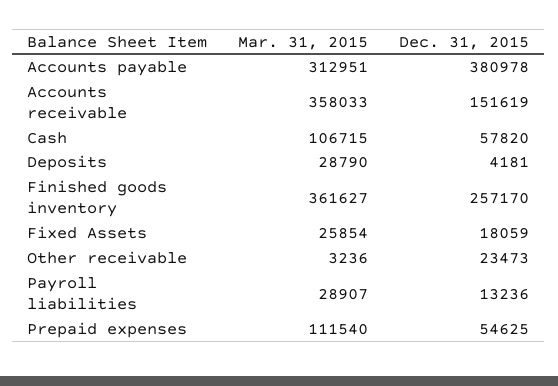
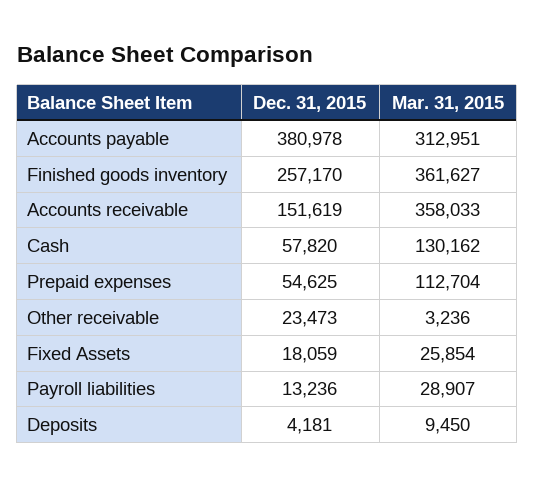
Mar. 31, 2015, Cash: 106715 -> 130162
Mar. 31, 2015, Deposits: 28790 -> 9450
Mar. 31, 2015, Prepaid expenses: 111540 -> 112704

